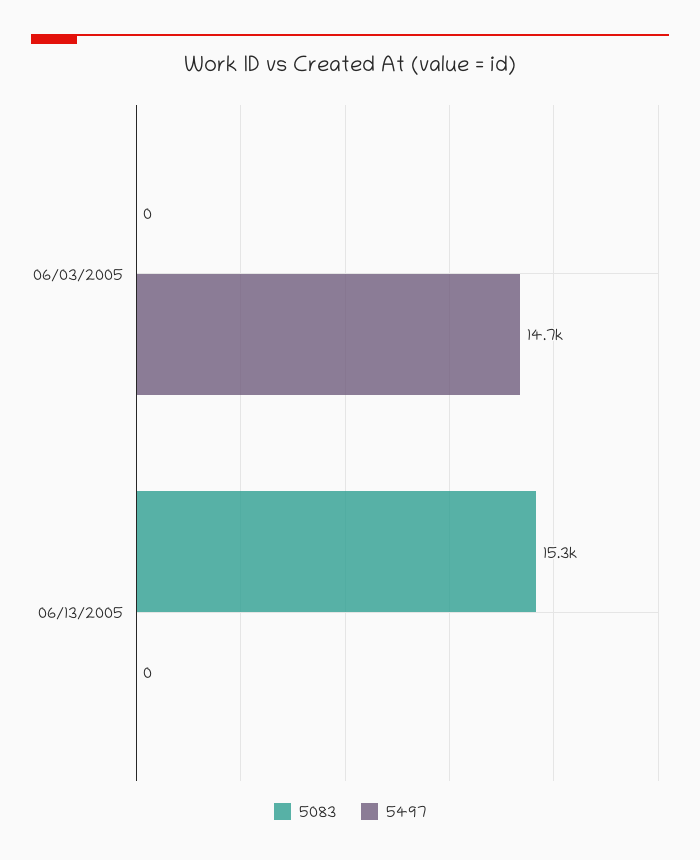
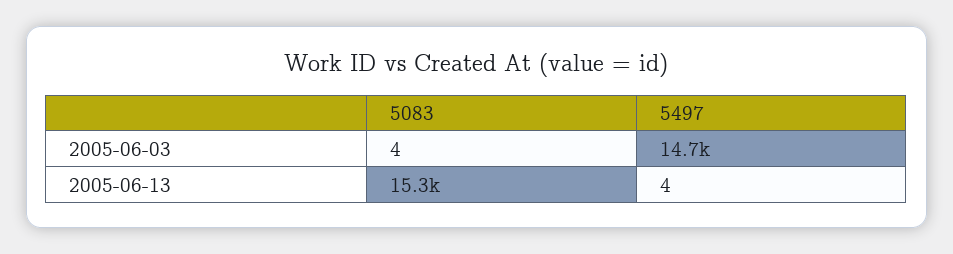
5083, 06/03/2005: 0 -> 4
5497, 06/13/2005: 0 -> 4

